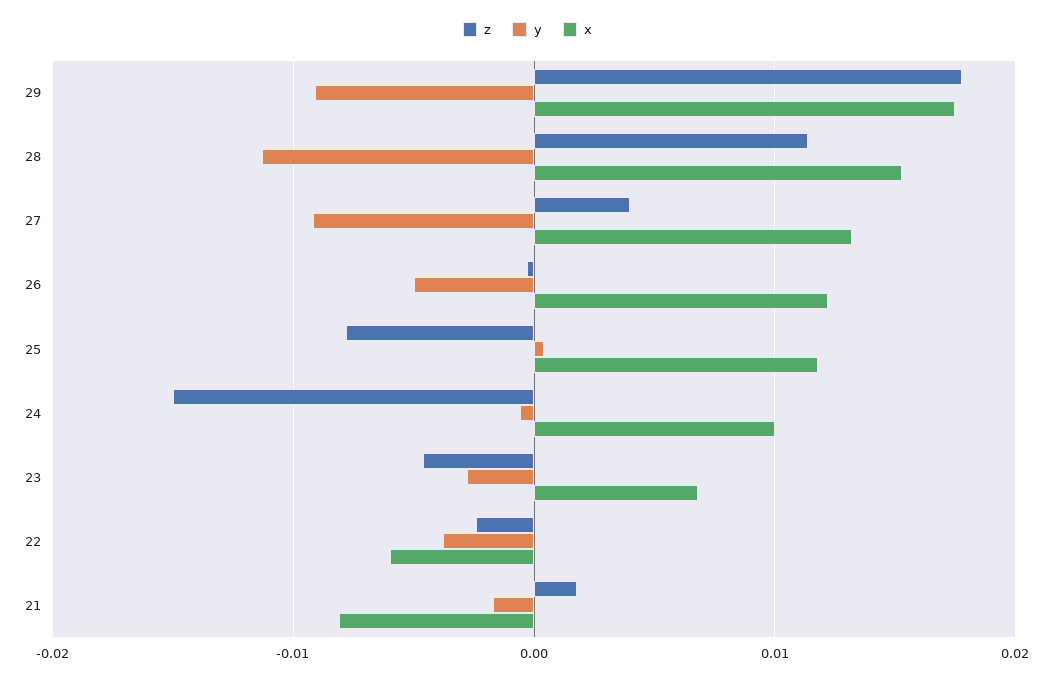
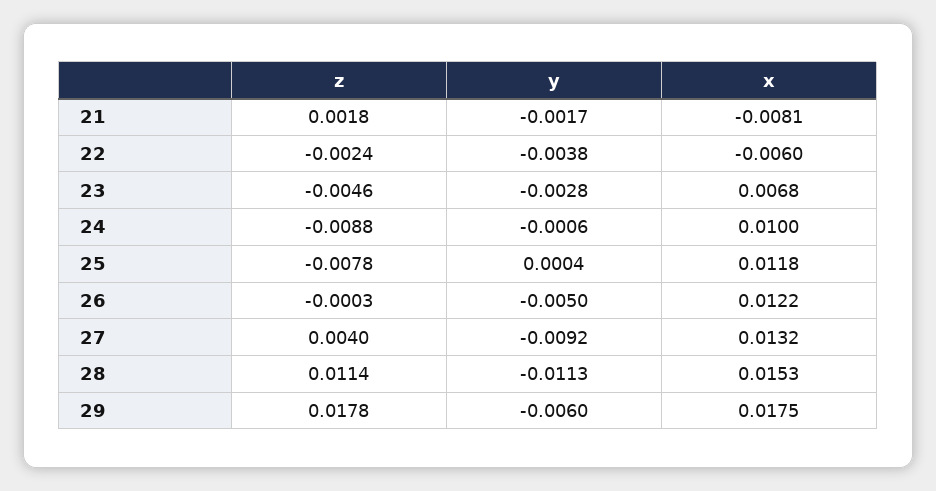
y, 29: -0.009 -> -0.006
z, 24: -0.015 -> -0.0088

